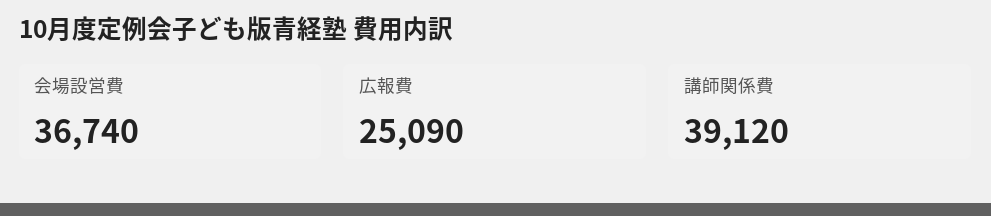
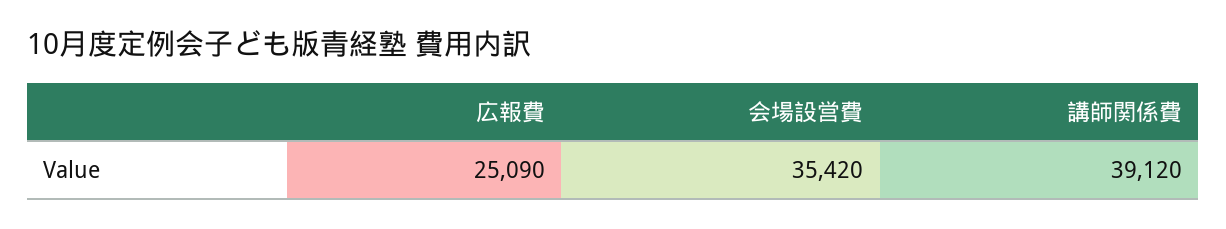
会場設営費: 36740 -> 35420

